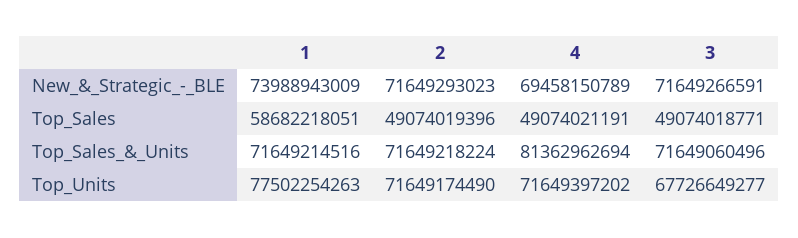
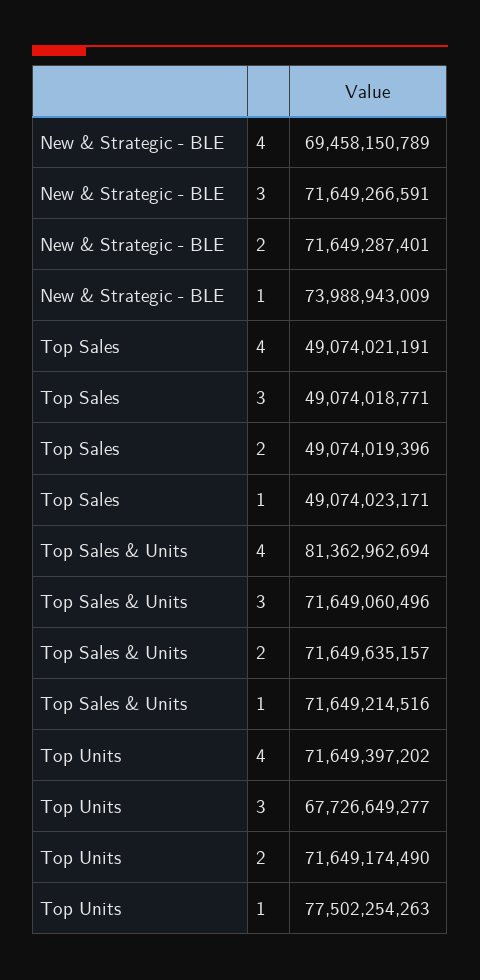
2, New_&_Strategic_-_BLE: 71649293023 -> 71649287401
1, Top_Sales: 58682218051 -> 49074023171
2, Top_Sales_&_Units: 71649218224 -> 71649635157

